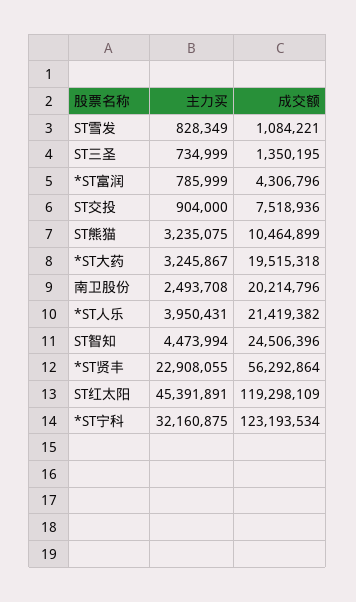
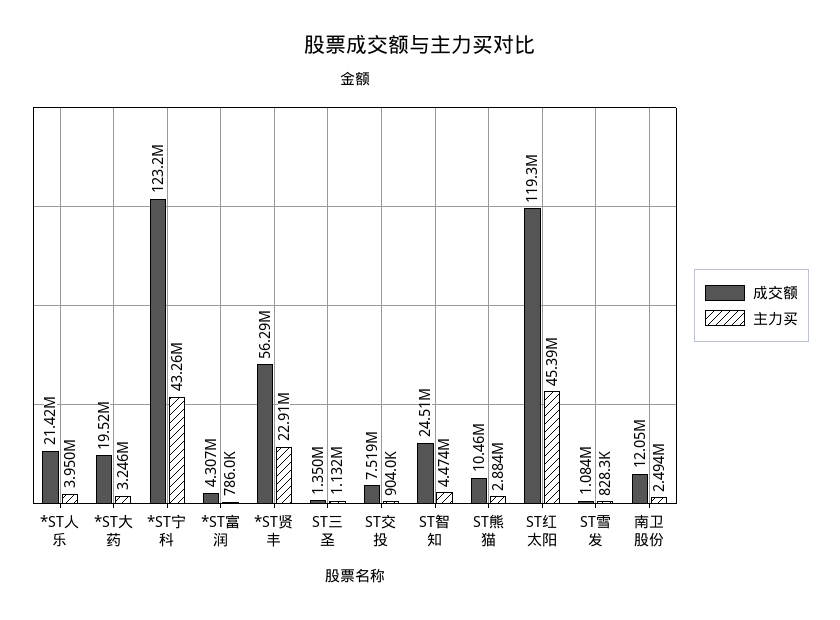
主力买, ST三圣: 734999 -> 1132000
主力买, ST熊猫: 3235075 -> 2884000
成交额, 南卫股份: 20214796 -> 12050000
主力买, *ST宁科: 32160875 -> 43260000

